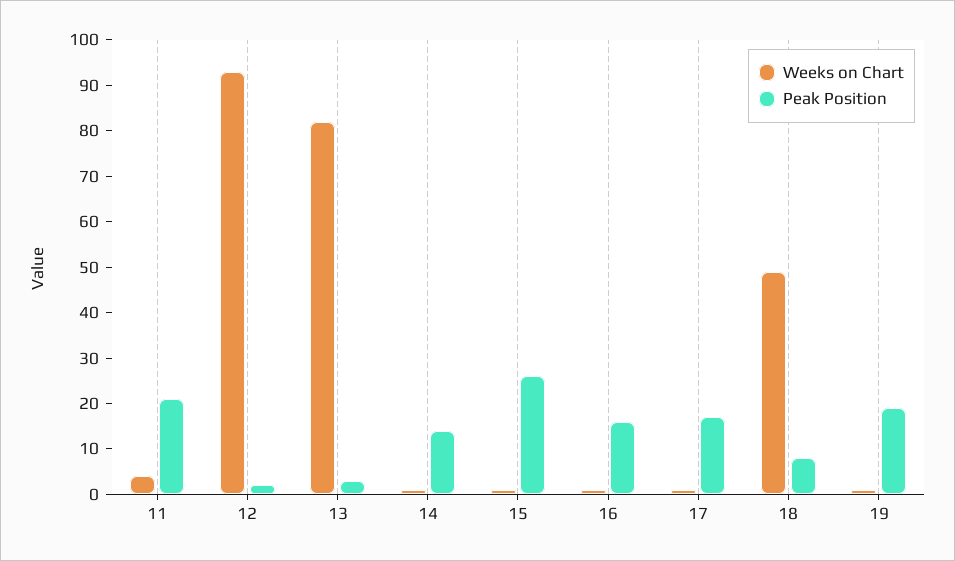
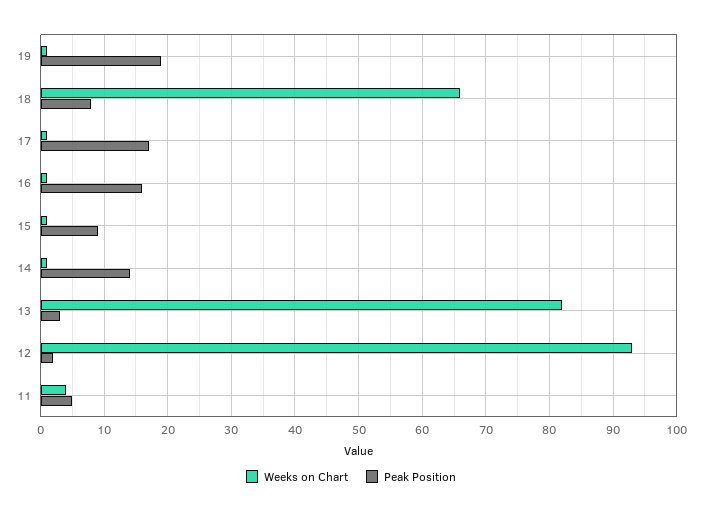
Peak Position, 11: 20 -> 5
Peak Position, 15: 25 -> 9
Weeks on Chart, 18: 50 -> 66

